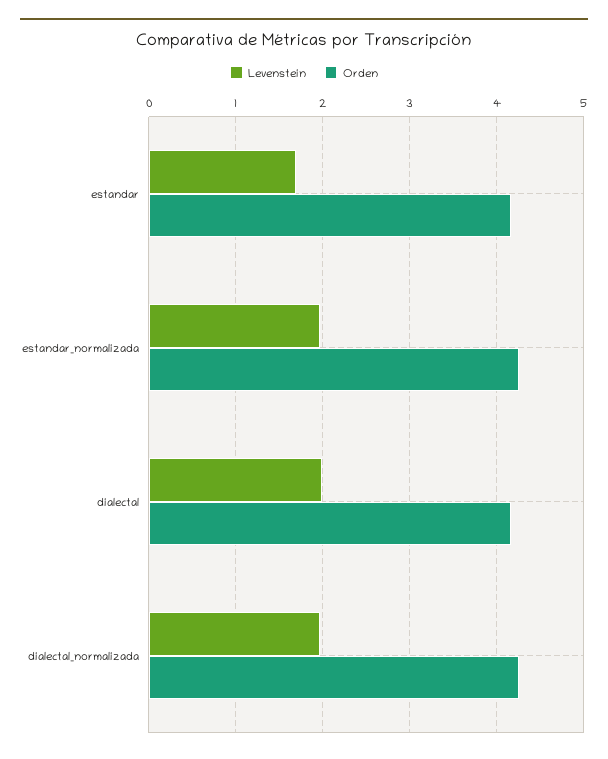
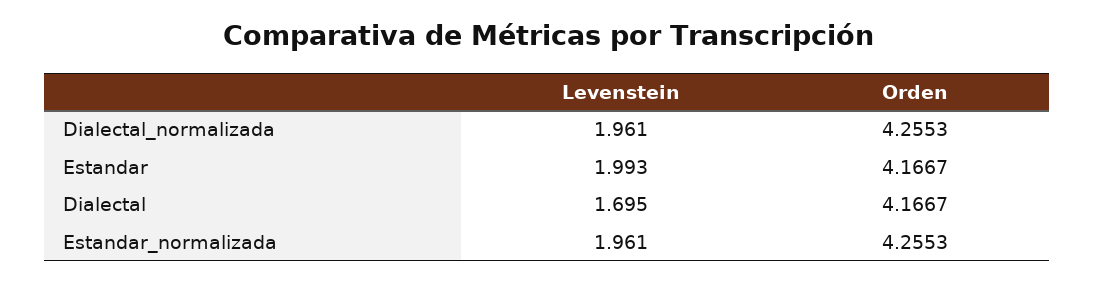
Levenstein, estandar: 1.7 -> 1.993
Levenstein, dialectal: 2 -> 1.695

